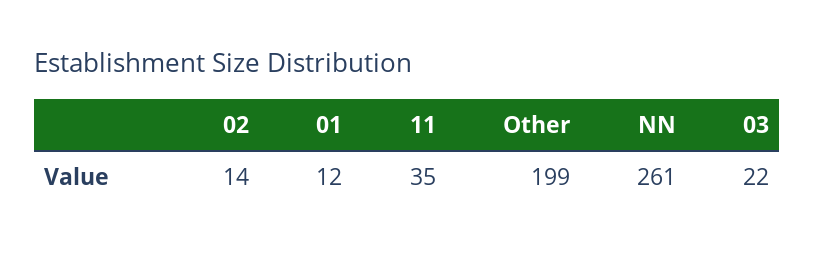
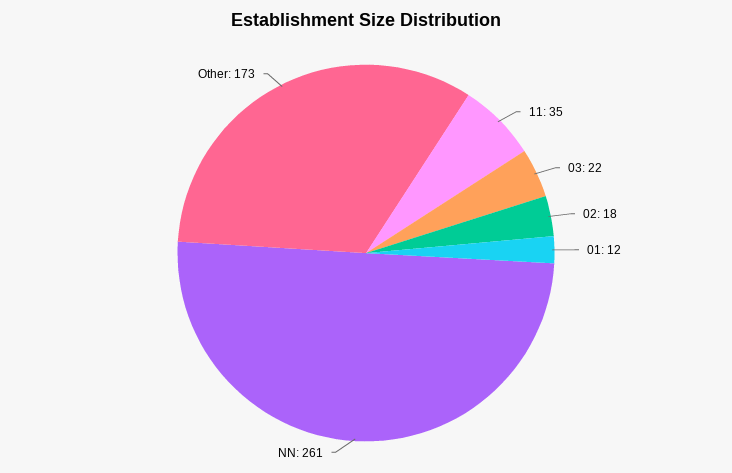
02: 14 -> 18
Other: 199 -> 173

